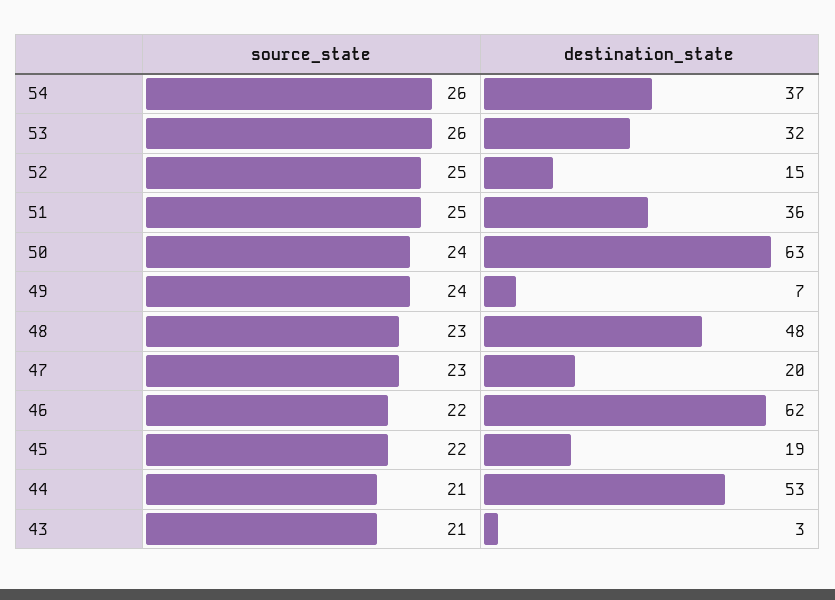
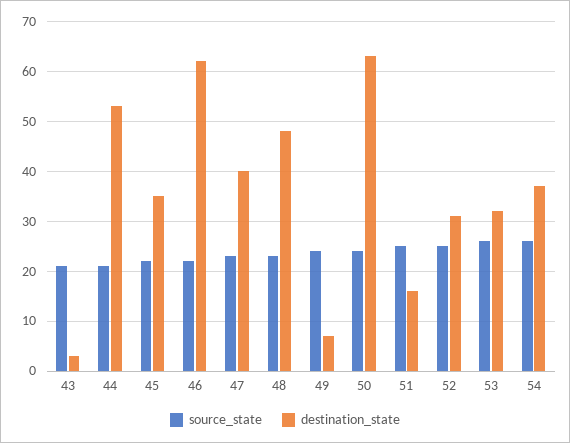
destination_state, 52: 15 -> 30
destination_state, 51: 36 -> 15
destination_state, 47: 20 -> 40
destination_state, 45: 19 -> 35

